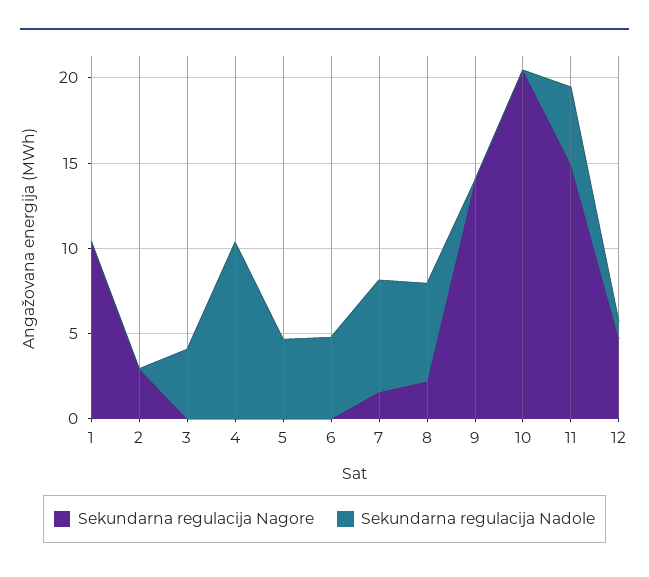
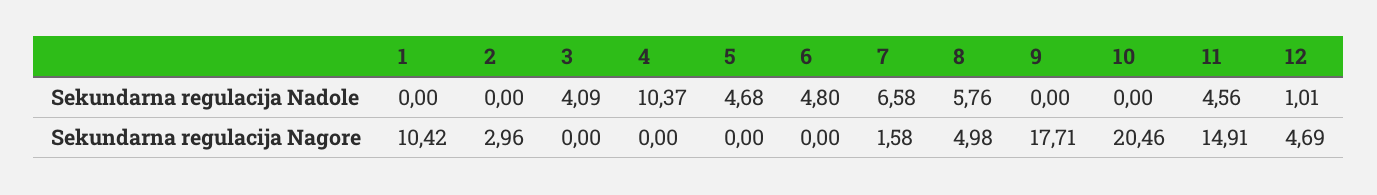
Sekundarna regulacija Nagore, 8: 2 -> 4.98
Sekundarna regulacija Nagore, 9: 14 -> 17.71

